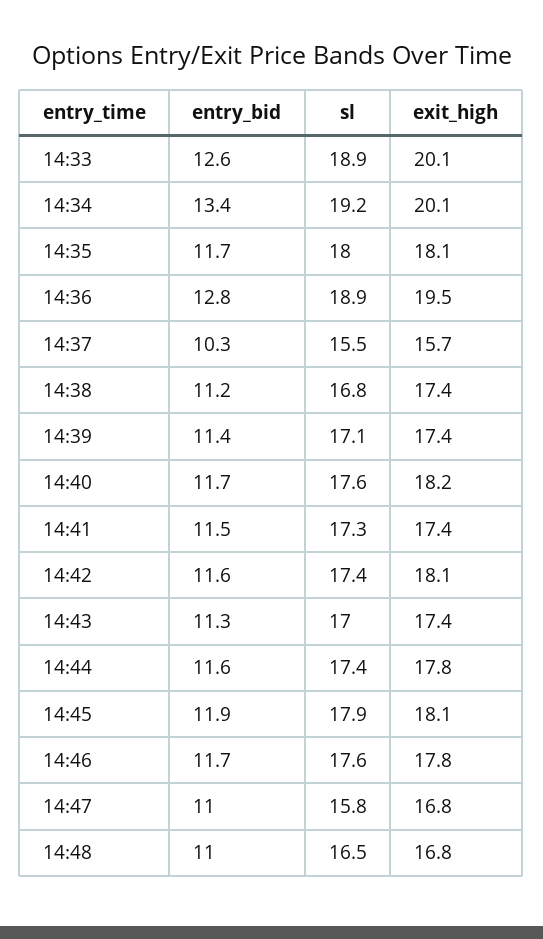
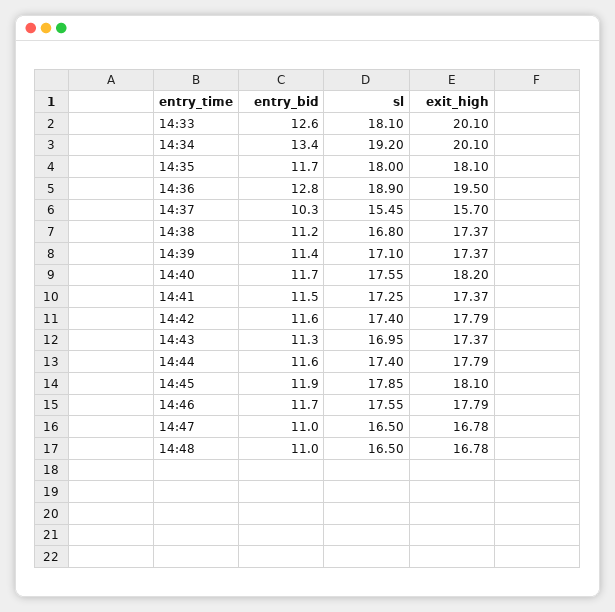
sl, 14:33: 18.9 -> 18.1
exit_high, 14:42: 18.1 -> 17.79
sl, 14:47: 15.8 -> 16.5

